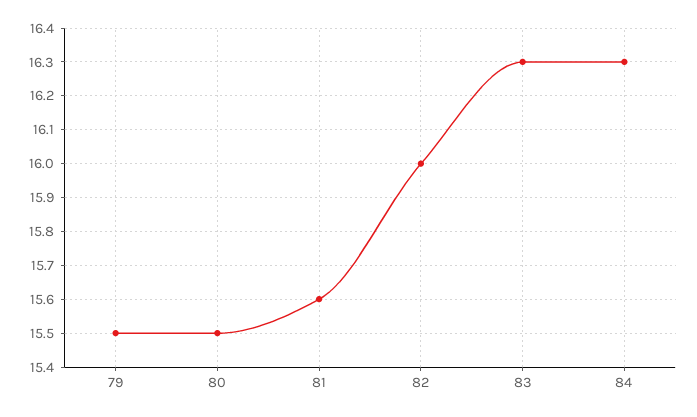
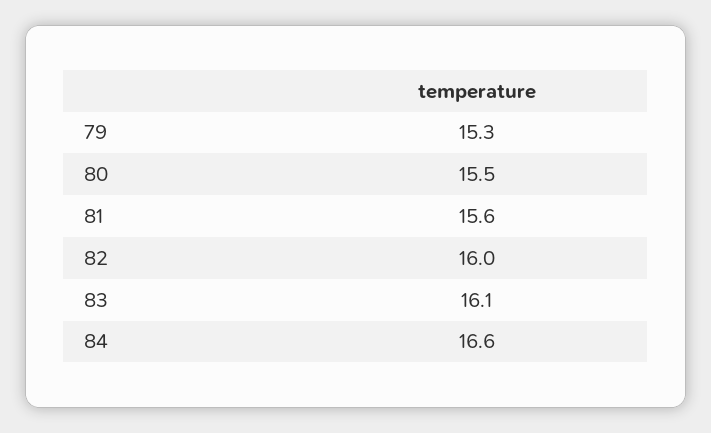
79: 15.5 -> 15.3
83: 16.3 -> 16.1
84: 16.3 -> 16.6

